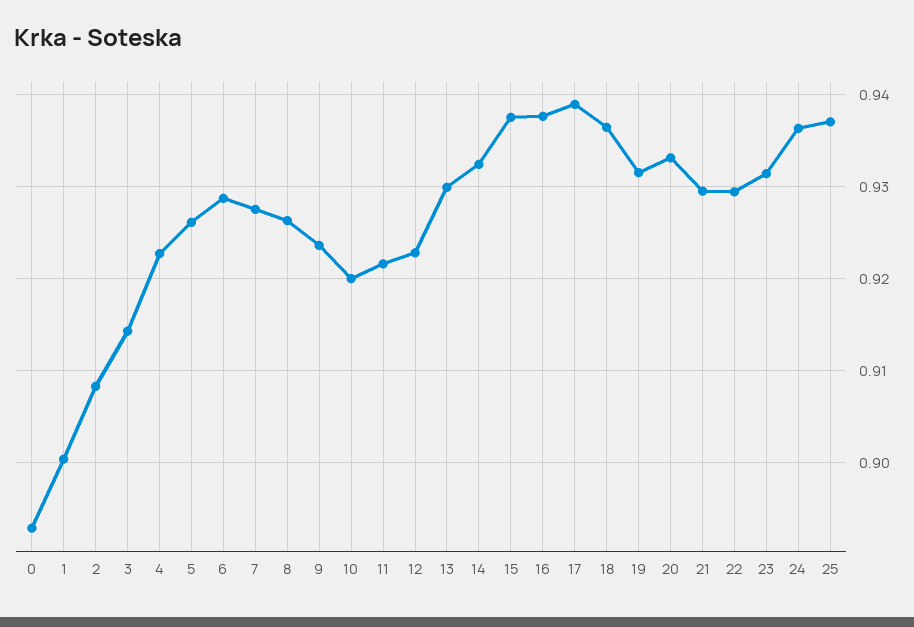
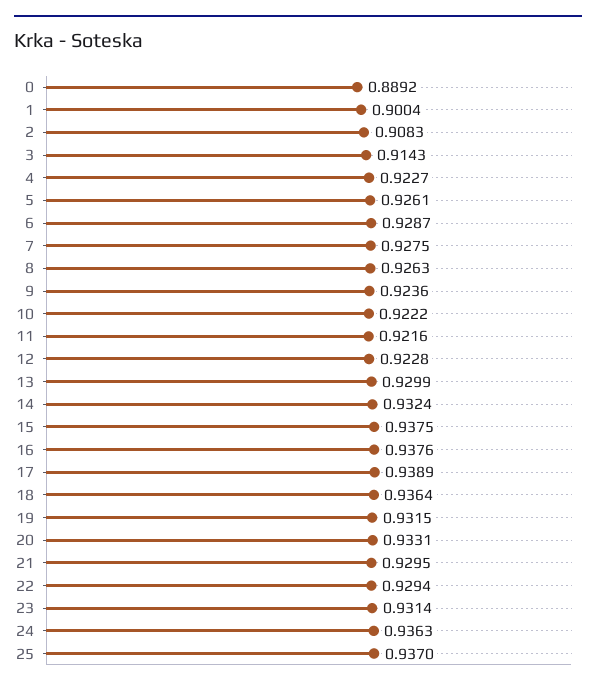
0: 0.893 -> 0.8892
10: 0.92 -> 0.9222

